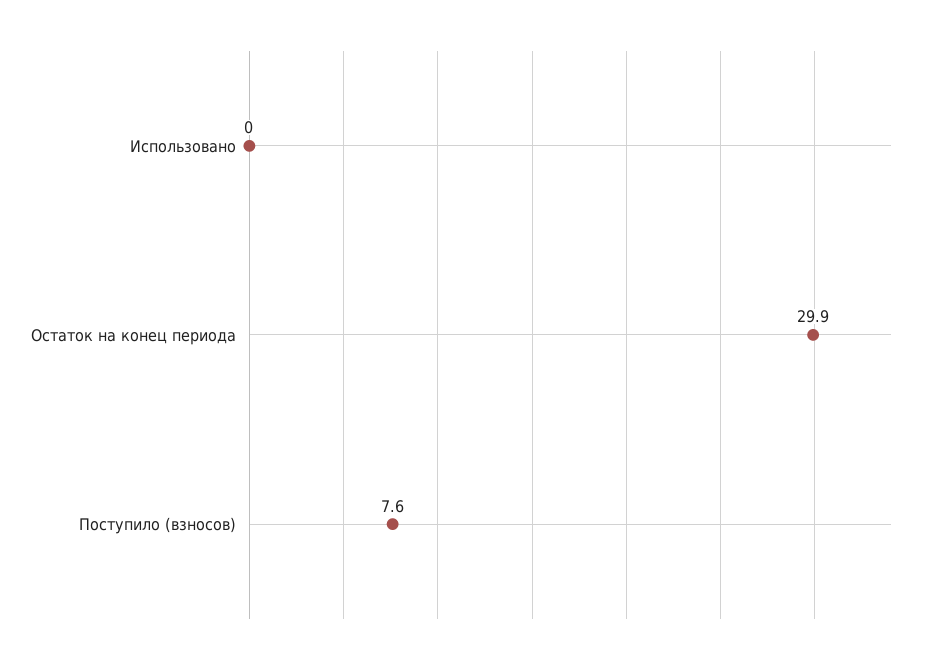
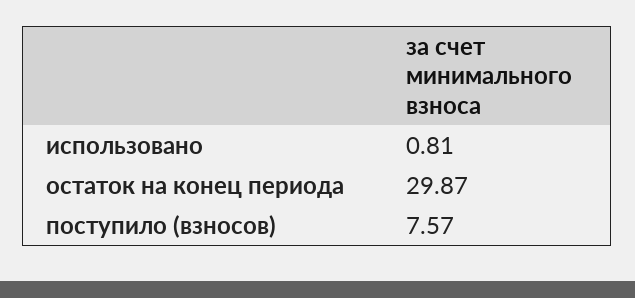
Использовано: 0 -> 0.81

